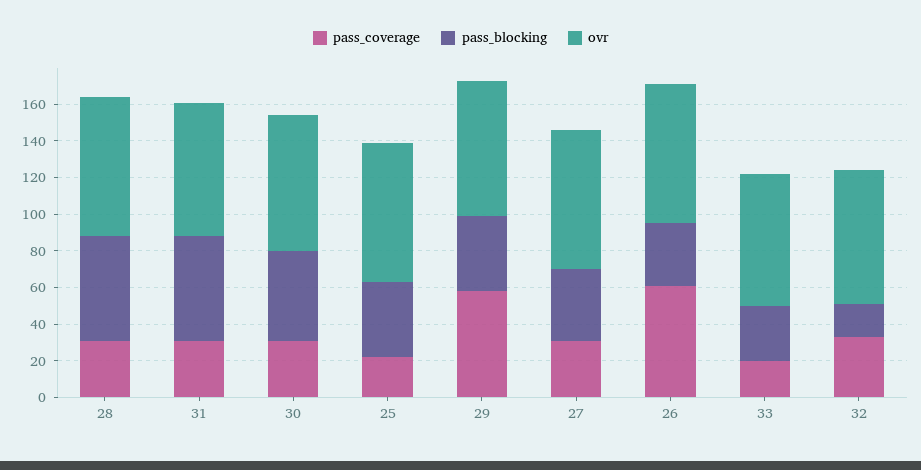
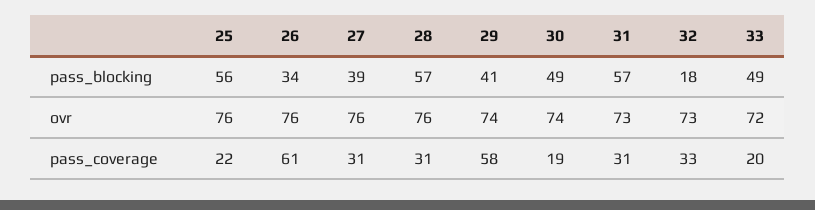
pass_coverage, 30: 30 -> 19
pass_blocking, 25: 40 -> 56
pass_blocking, 33: 30 -> 49

